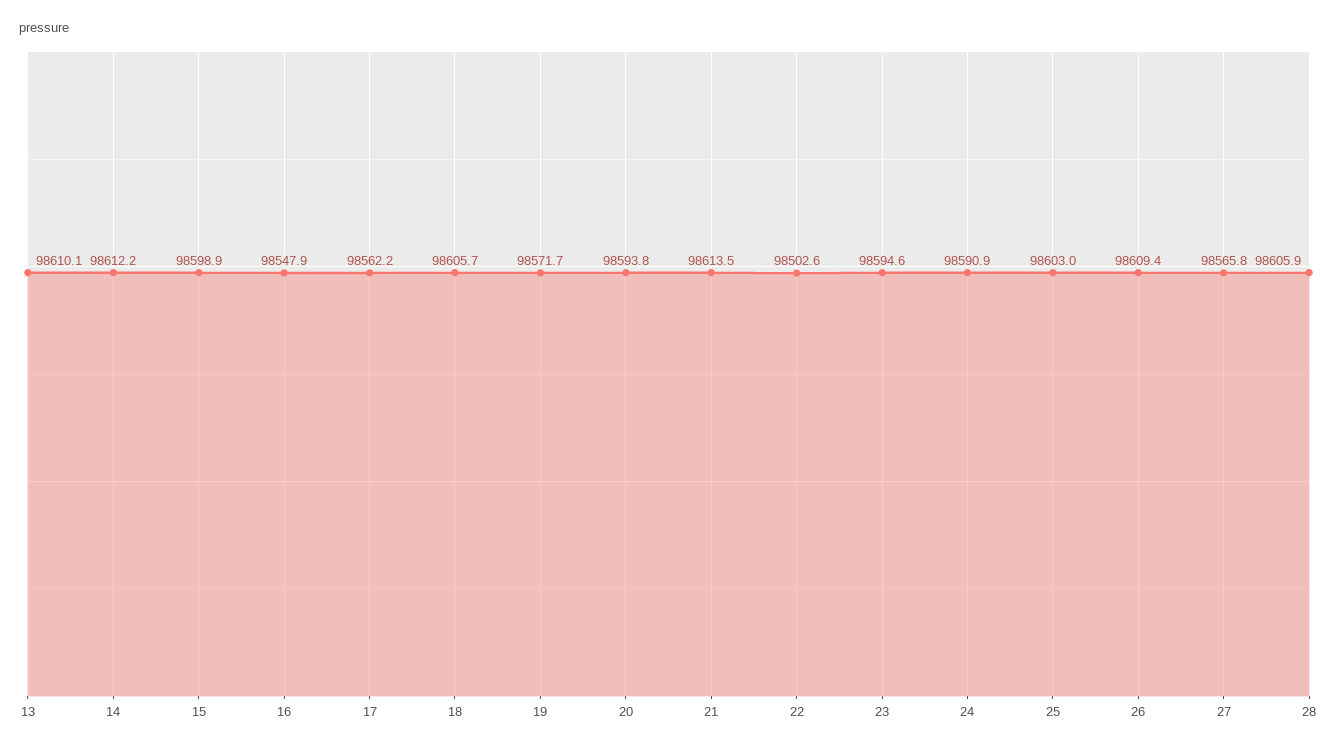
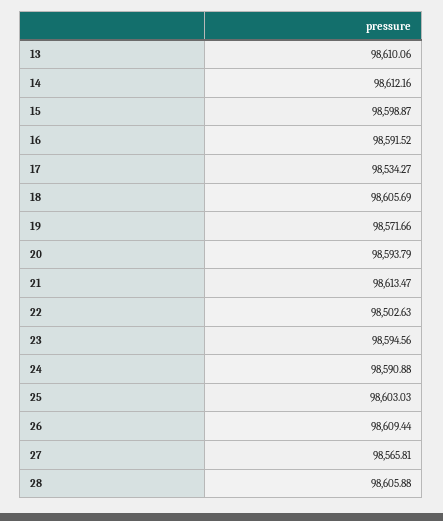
16: 98547.9 -> 98591.52
17: 98562.2 -> 98534.27

